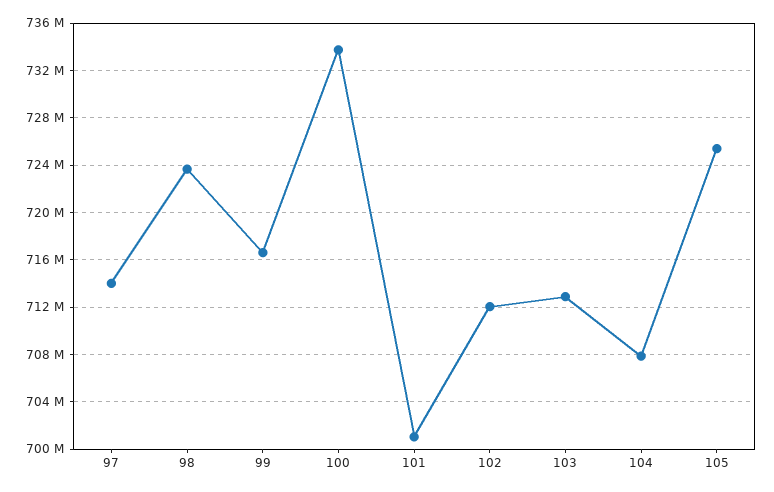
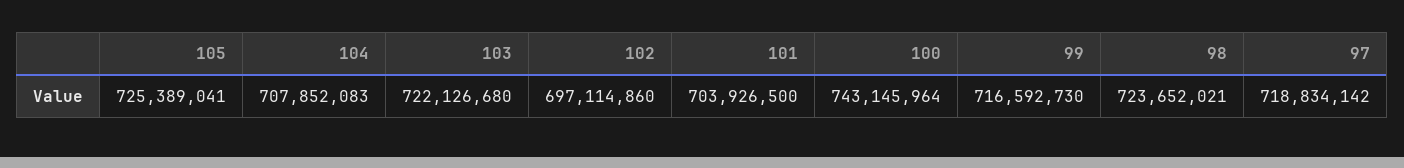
97: 714000000 -> 718834142
100: 734000000 -> 743145964
101: 701000000 -> 703926500
102: 712000000 -> 697114860
103: 713000000 -> 722126680

